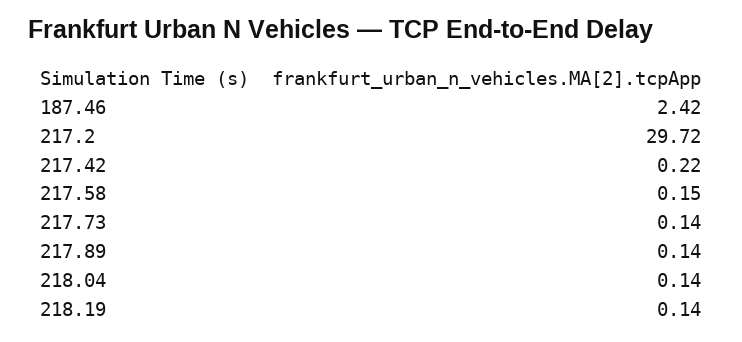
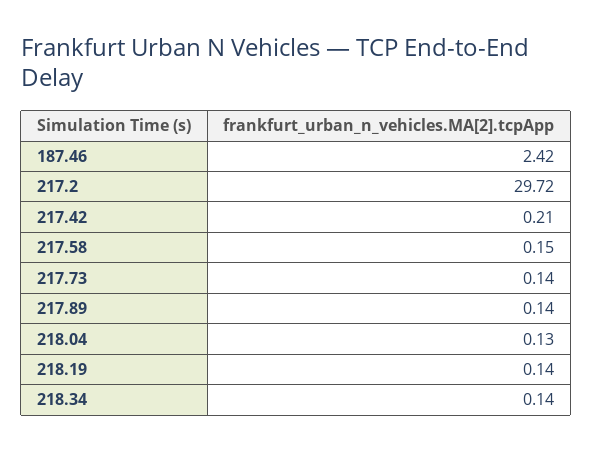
217.42: 0.22 -> 0.21
218.04: 0.14 -> 0.13
218.34: none -> 0.14

